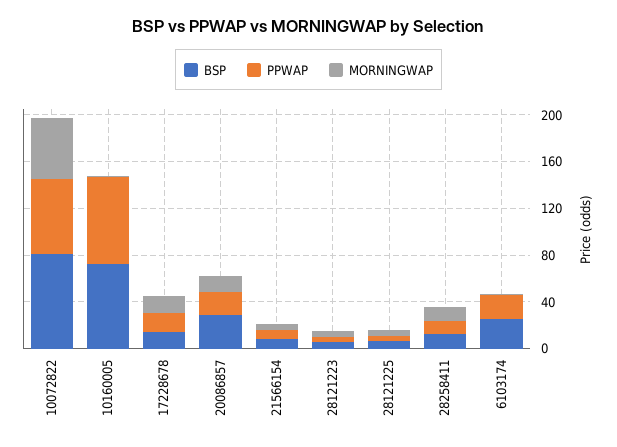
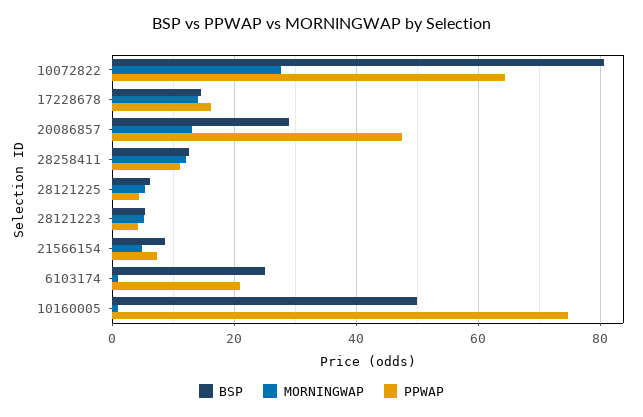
MORNINGWAP, 10072822: 50 -> 28
BSP, 10160005: 70 -> 50
PPWAP, 20086857: 20 -> 48

